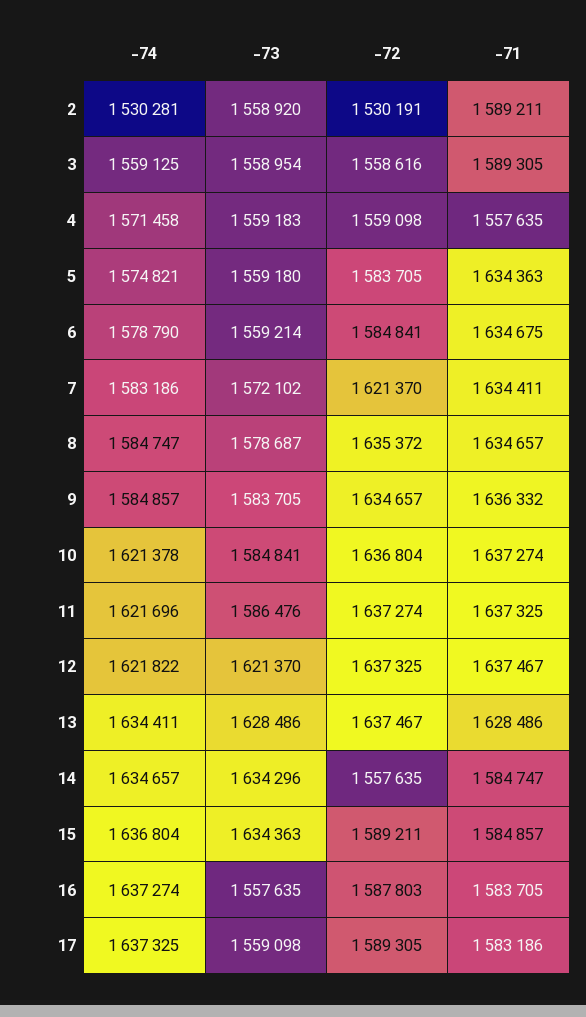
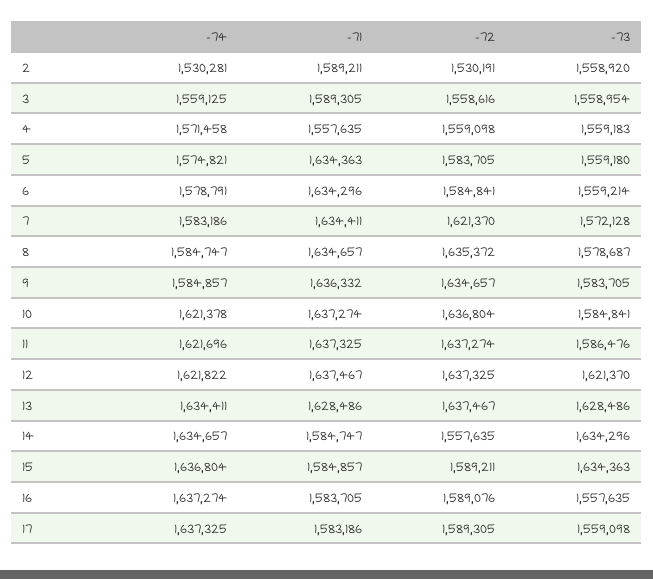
-74, 6: 1578790 -> 1578791
-71, 6: 1634675 -> 1634296
-73, 7: 1572102 -> 1572128
-72, 16: 1587803 -> 1589076

